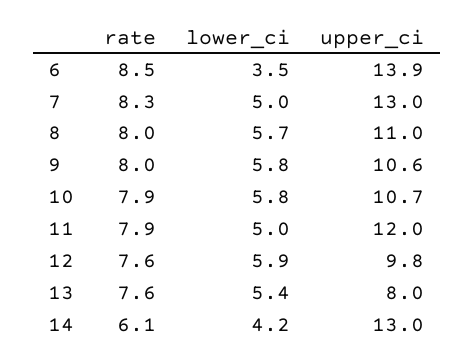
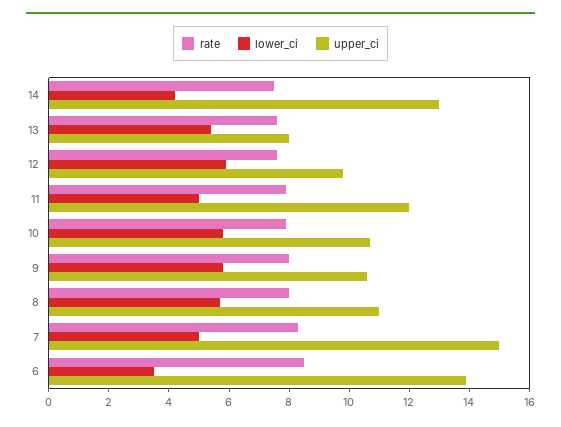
upper_ci, 7: 13 -> 15
rate, 14: 6.1 -> 7.5

